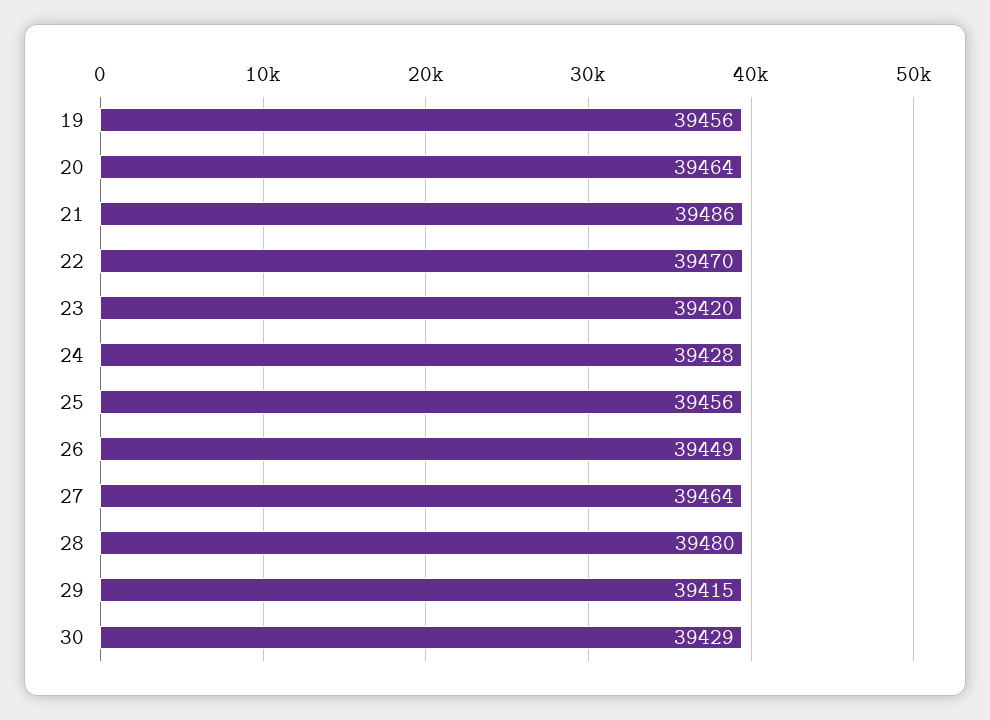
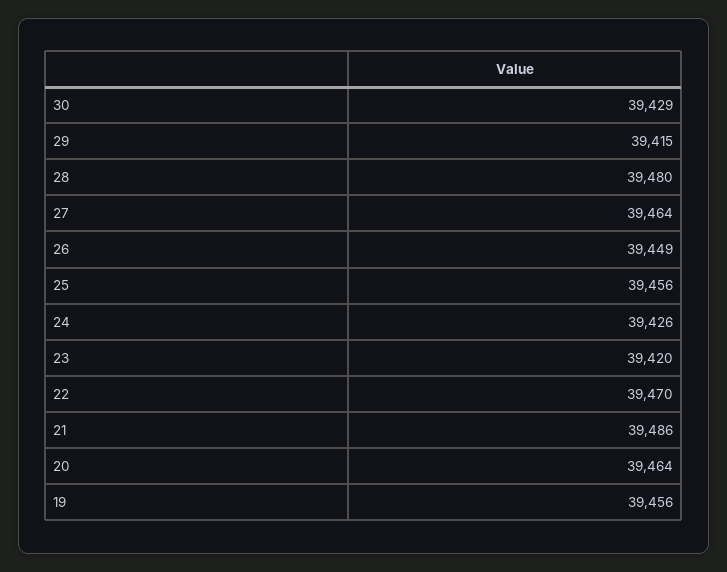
24: 39428 -> 39426

